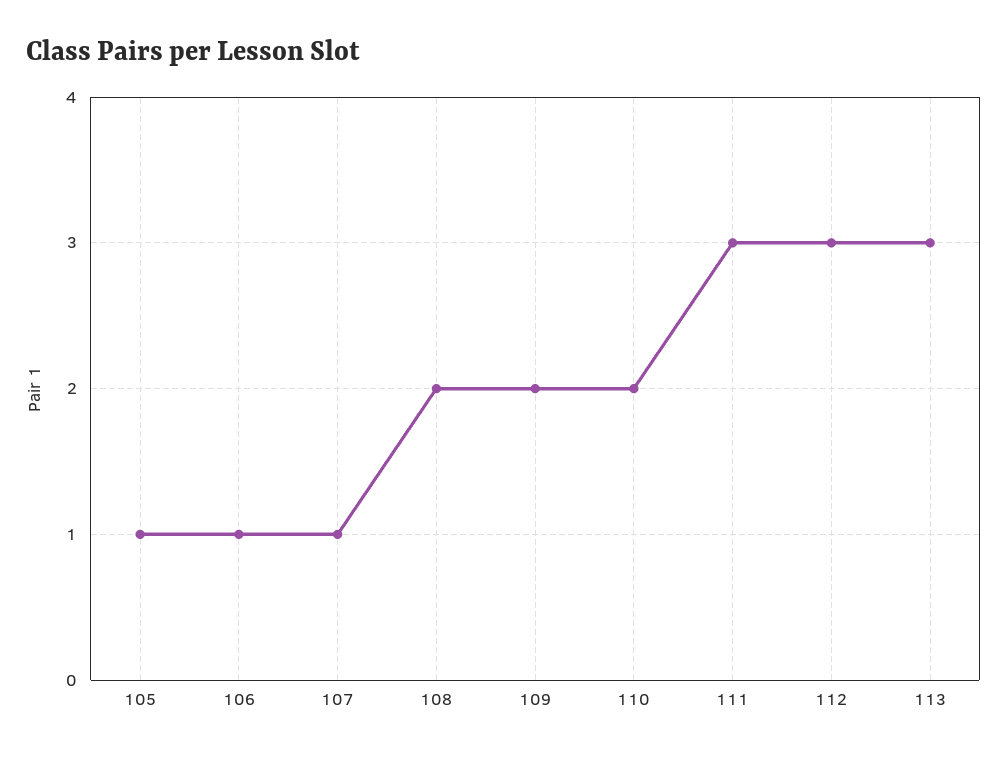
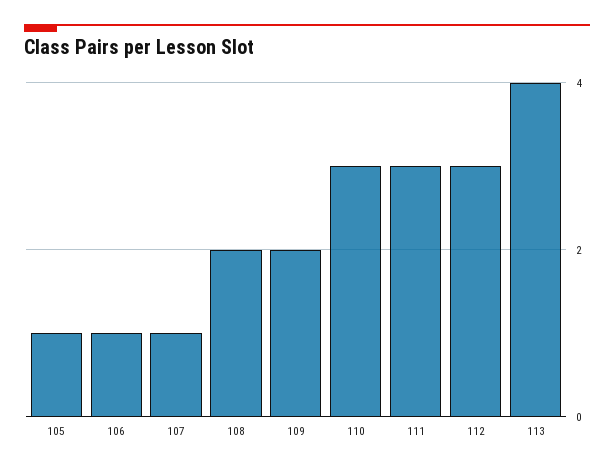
110: 2 -> 3
113: 3 -> 4

